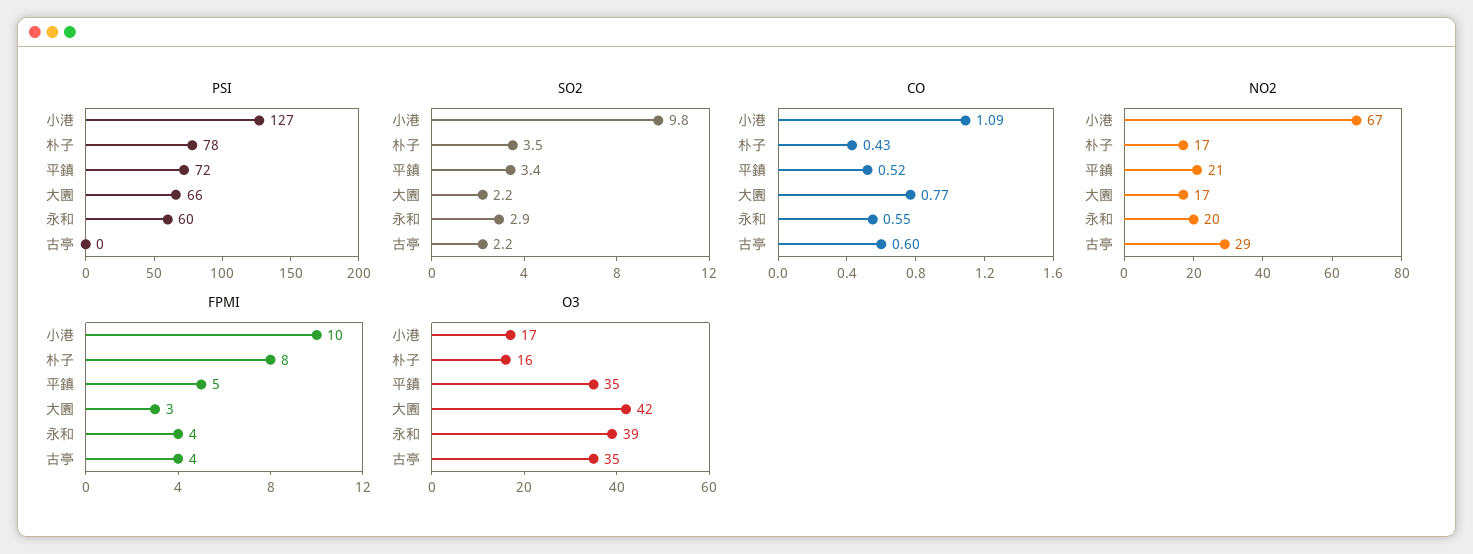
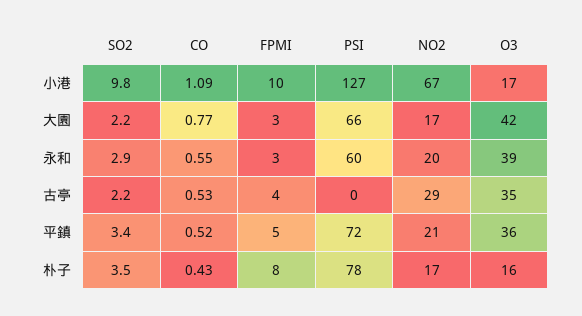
CO, 古亭: 0.6 -> 0.53
FPMI, 永和: 4 -> 3
O3, 平鎮: 35 -> 36

